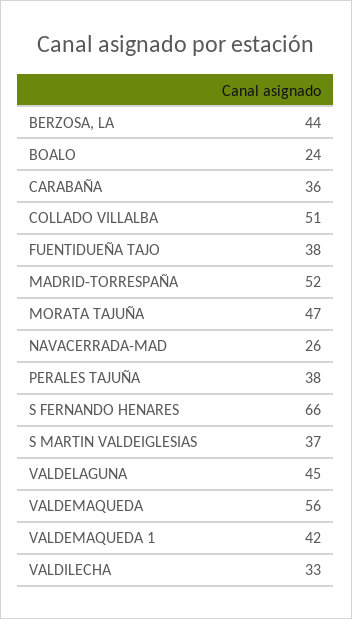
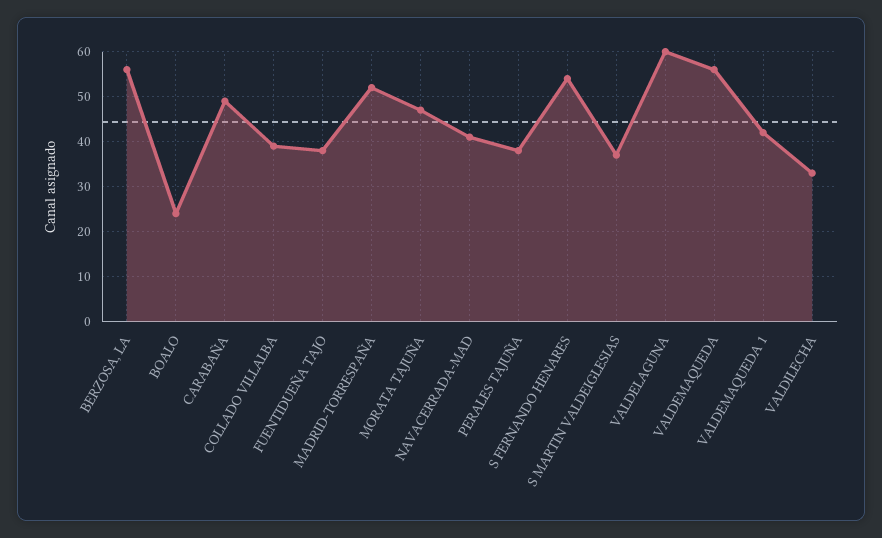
BERZOSA, LA: 44 -> 55
CARABAÑA: 36 -> 50
COLLADO VILLALBA: 51 -> 40
NAVACERRADA-MAD: 26 -> 40
S FERNANDO HENARES: 66 -> 55
VALDELAGUNA: 45 -> 60

